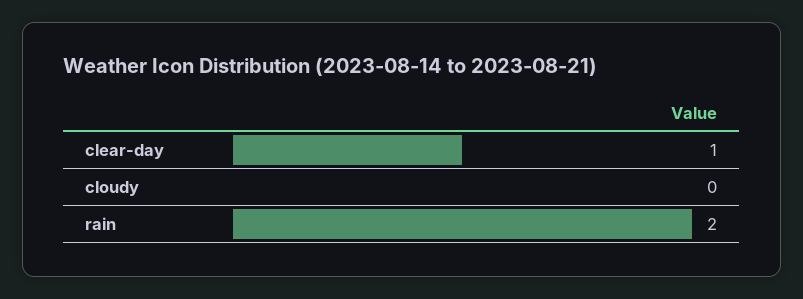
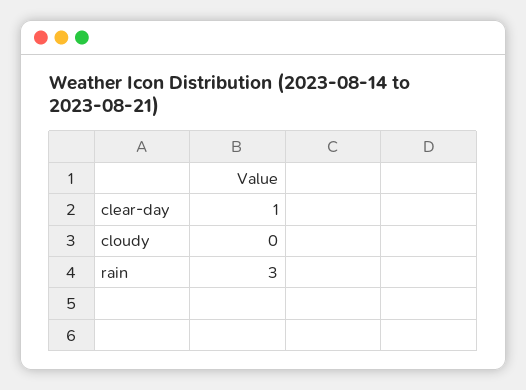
rain: 2 -> 3

